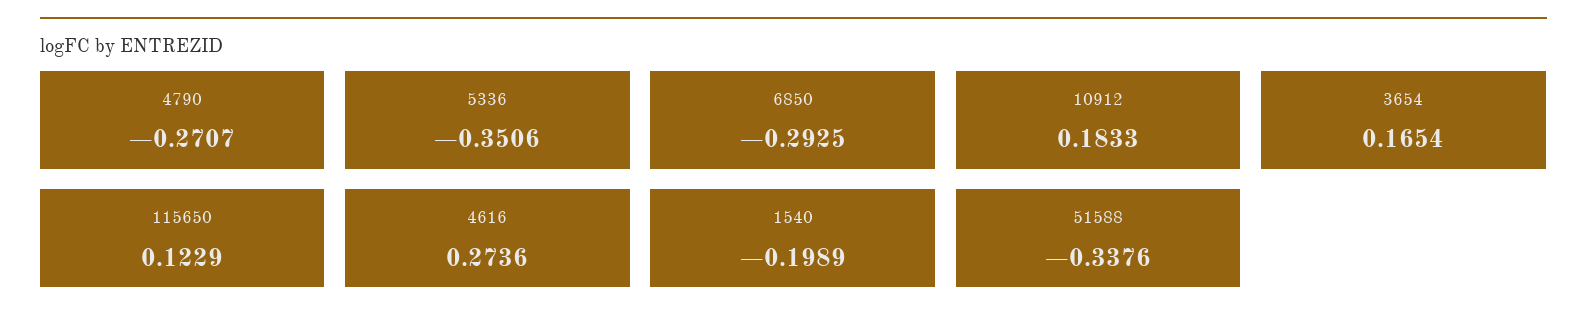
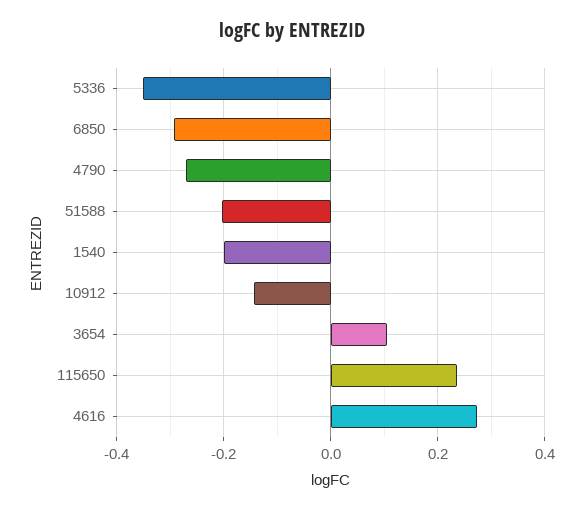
10912: 0.1833 -> -0.14
3654: 0.1654 -> 0.1
115650: 0.1229 -> 0.24
51588: -0.3376 -> -0.2

